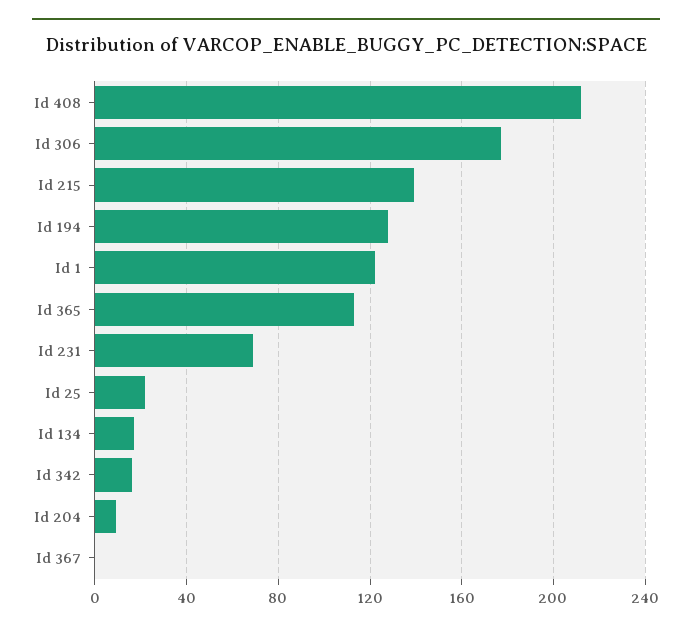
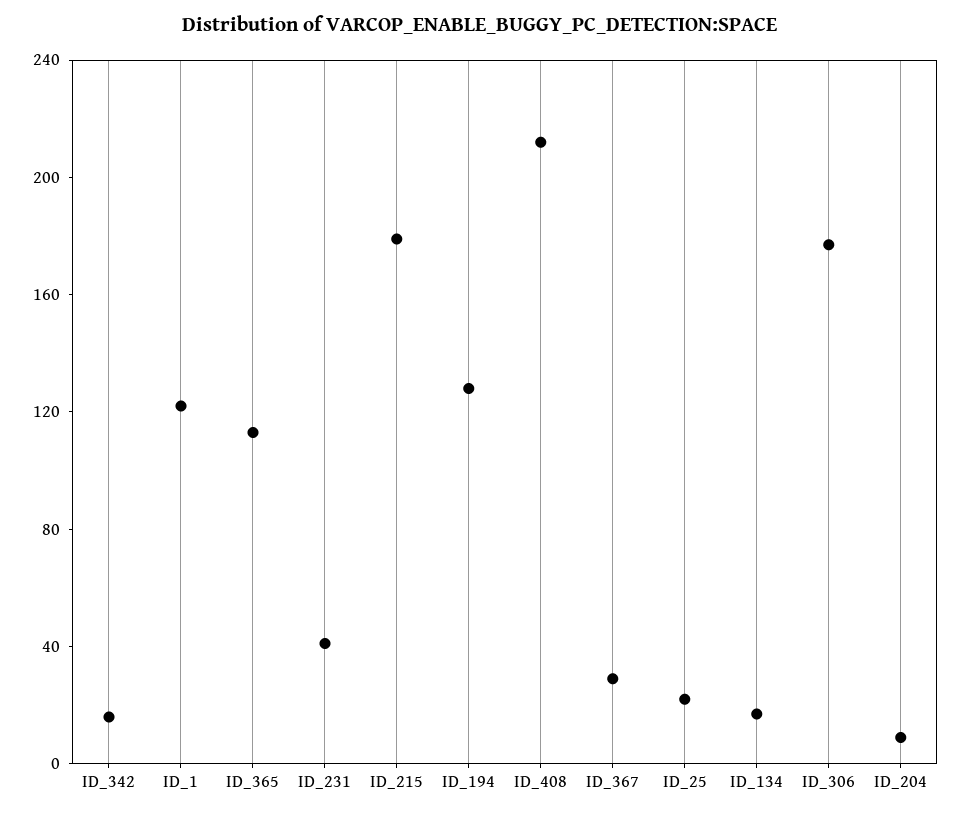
Id 215: 140 -> 180
Id 231: 70 -> 40
Id 367: 0 -> 30

